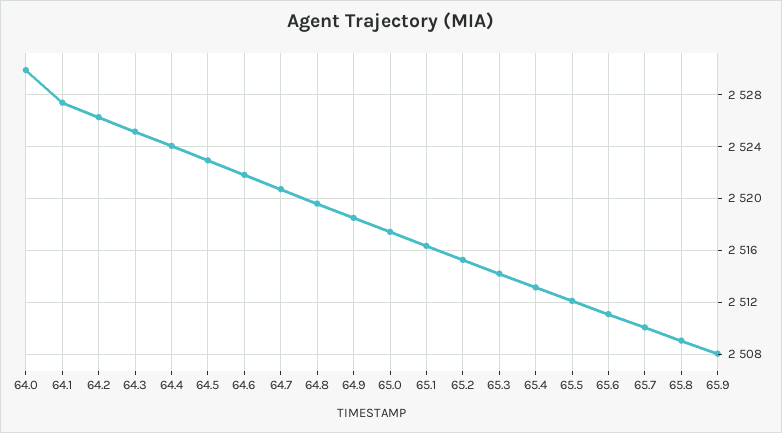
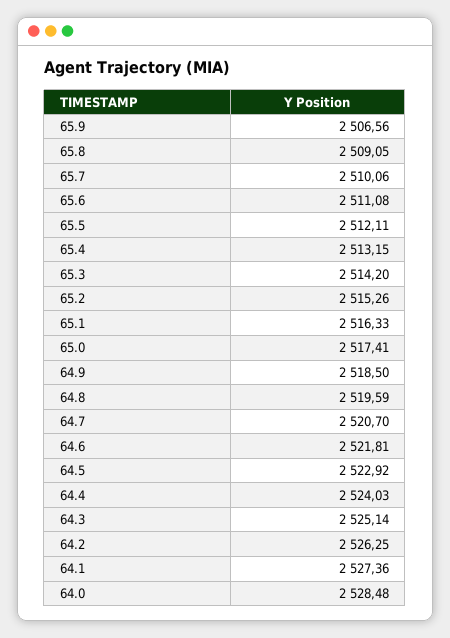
64.0: 2530 -> 2528.48
65.9: 2508 -> 2506.56

